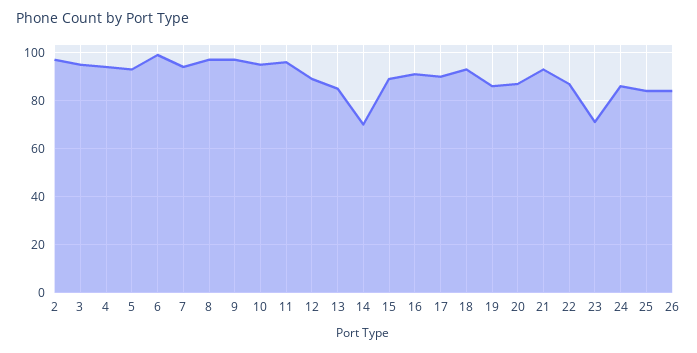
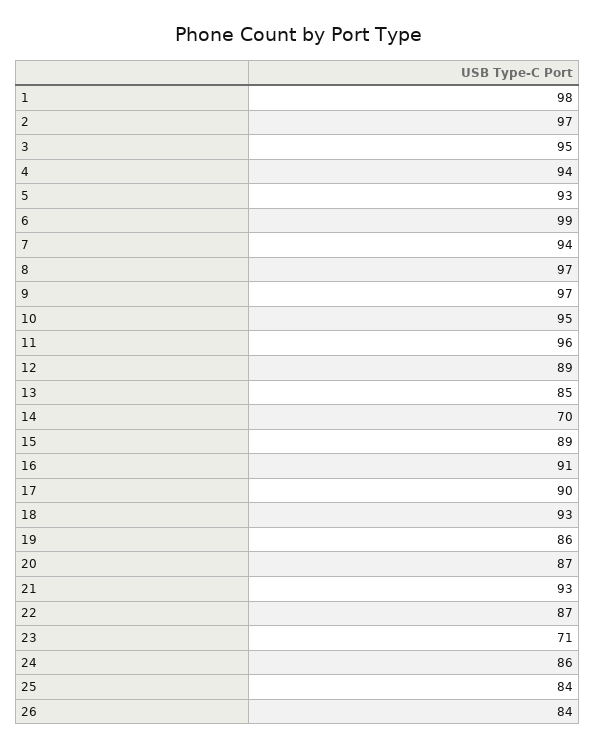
1: none -> 98

